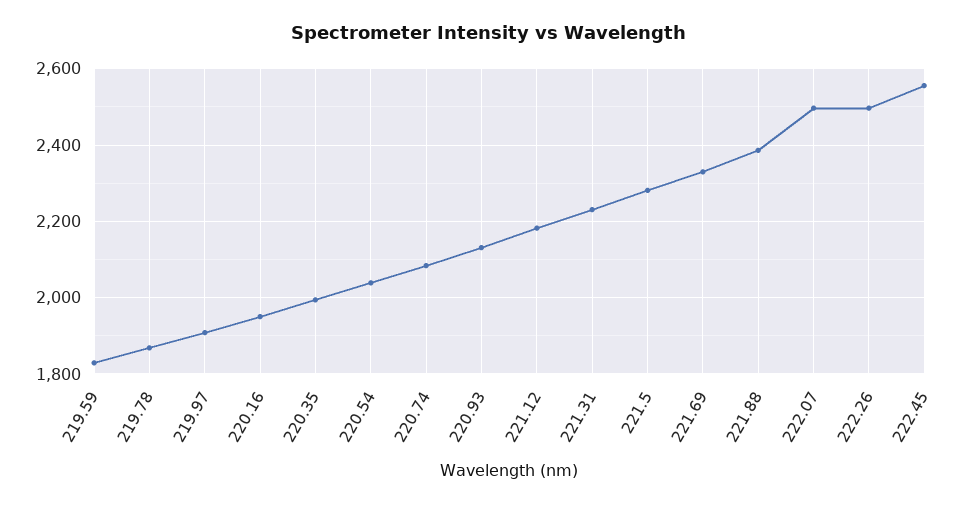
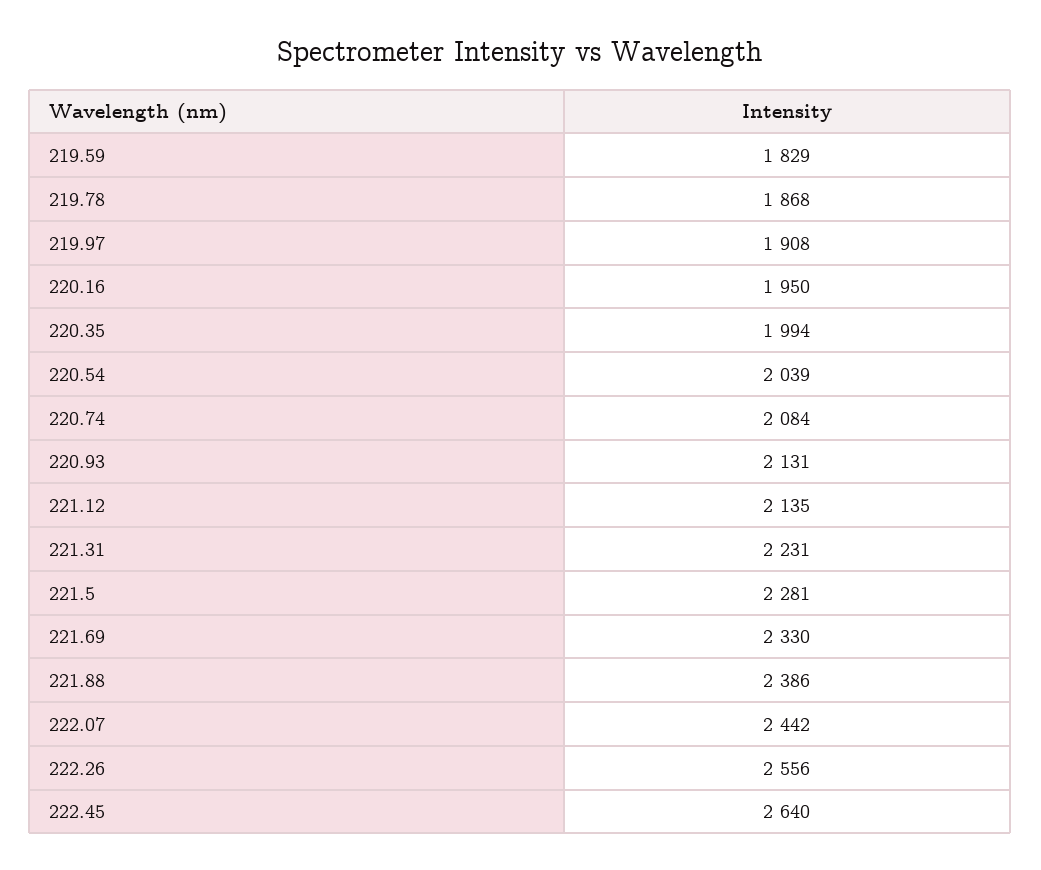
221.12: 2180 -> 2135
222.07: 2500 -> 2442
222.26: 2500 -> 2556
222.45: 2560 -> 2640

